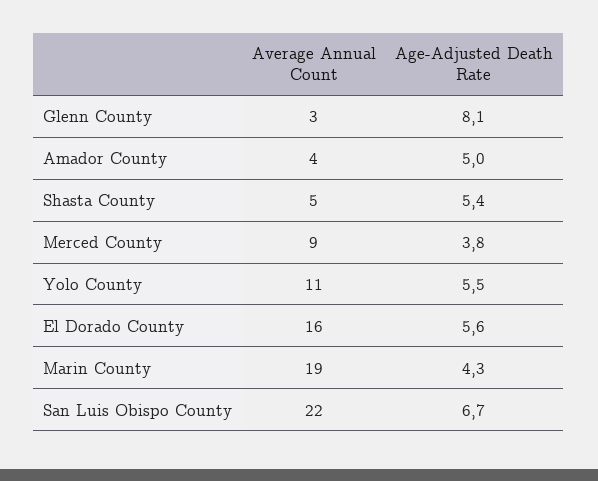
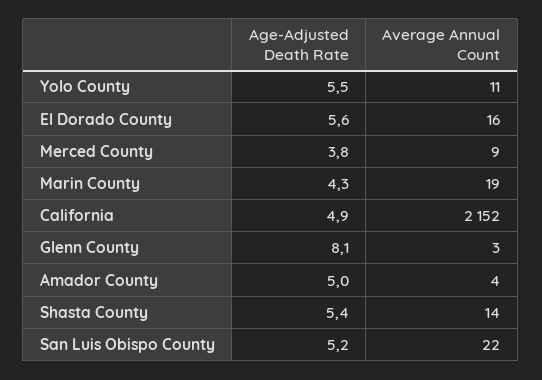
Average Annual Count, Shasta County: 5 -> 14
Age-Adjusted Death Rate, San Luis Obispo County: 6.7 -> 5.2
Age-Adjusted Death Rate, California: none -> 4.9
Average Annual Count, California: none -> 2152

